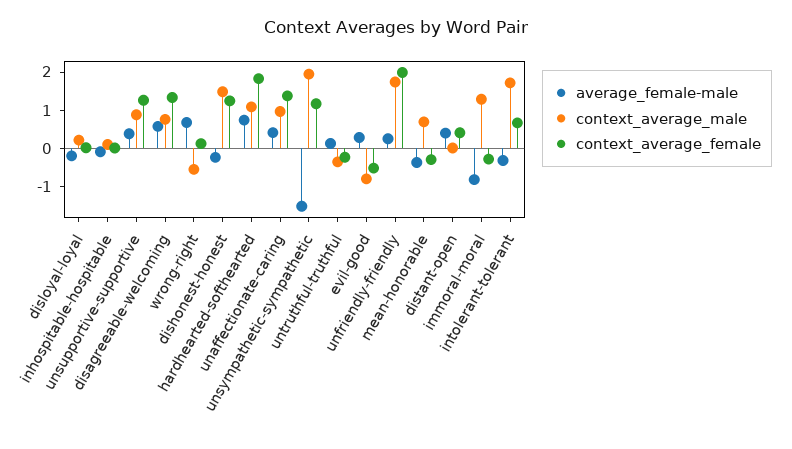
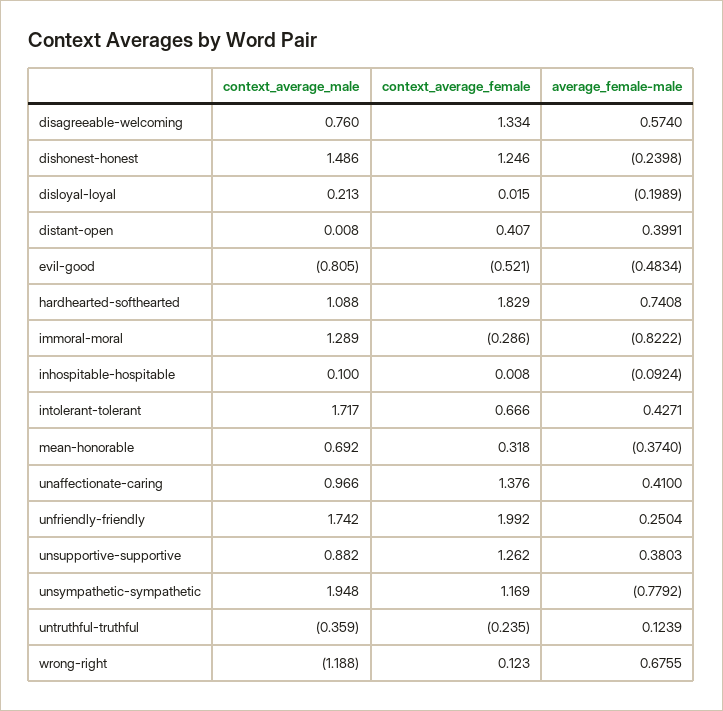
context_average_male, wrong-right: -0.5 -> -1.188
average_female-male, unsympathetic-sympathetic: -1.5 -> -0.7792
average_female-male, evil-good: 0.25 -> -0.4834
context_average_female, mean-honorable: -0.25 -> 0.318
average_female-male, intolerant-tolerant: -0.25 -> 0.4271

